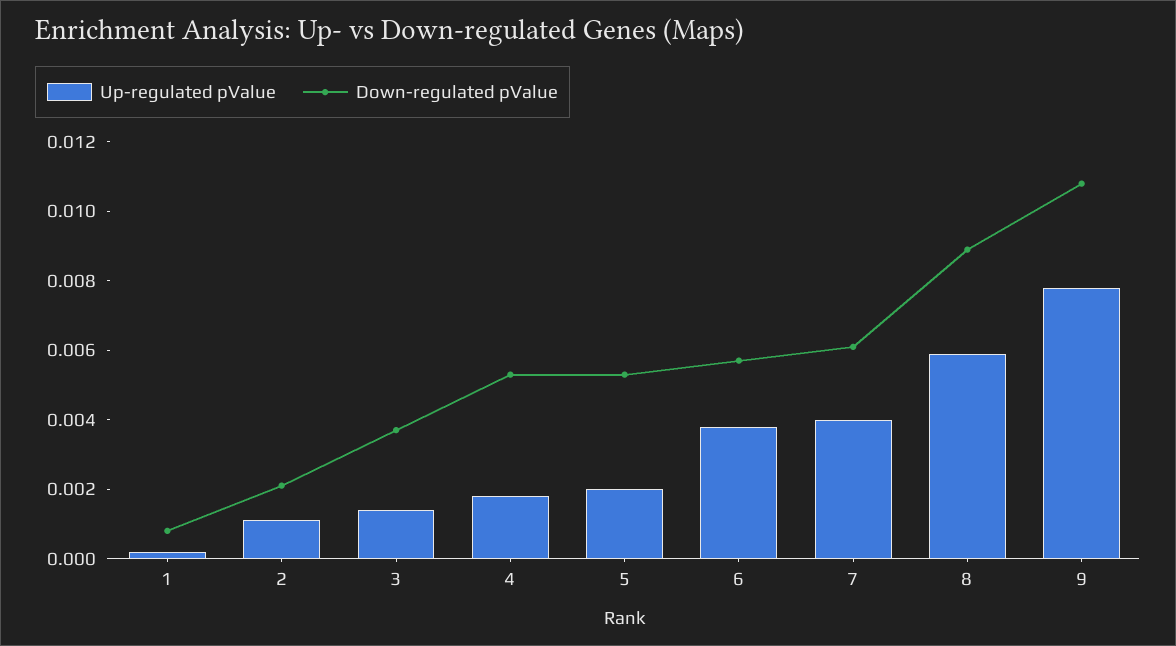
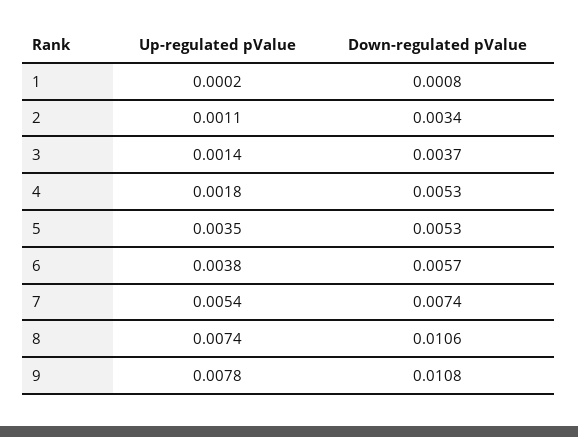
Down-regulated pValue, 2: 0.002 -> 0.0034
Up-regulated pValue, 5: 0.002 -> 0.0035
Up-regulated pValue, 7: 0.004 -> 0.0054
Down-regulated pValue, 7: 0.006 -> 0.0074
Up-regulated pValue, 8: 0.006 -> 0.0074
Down-regulated pValue, 8: 0.009 -> 0.0106

